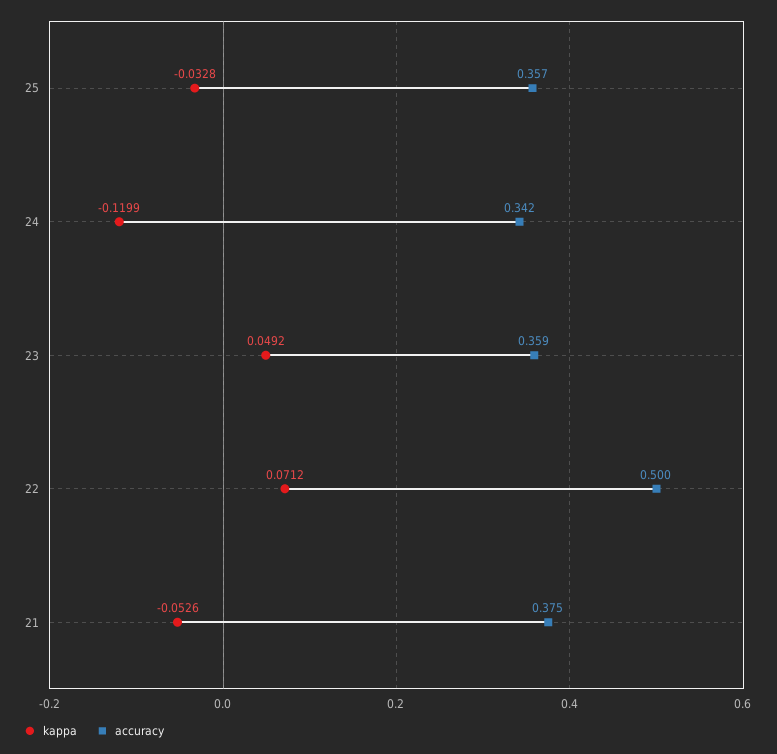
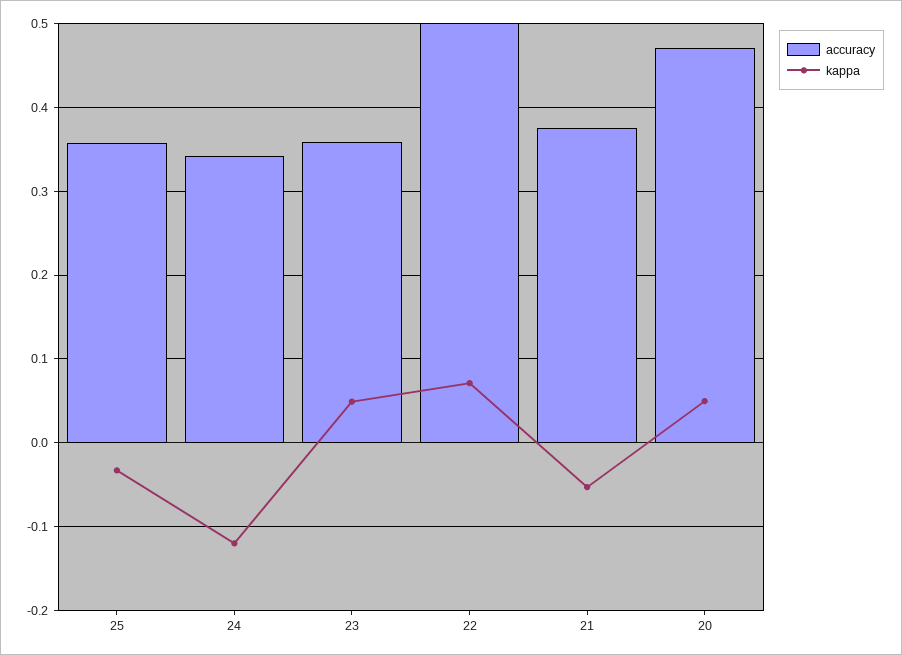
accuracy, 20: none -> 0.47
kappa, 20: none -> 0.05

